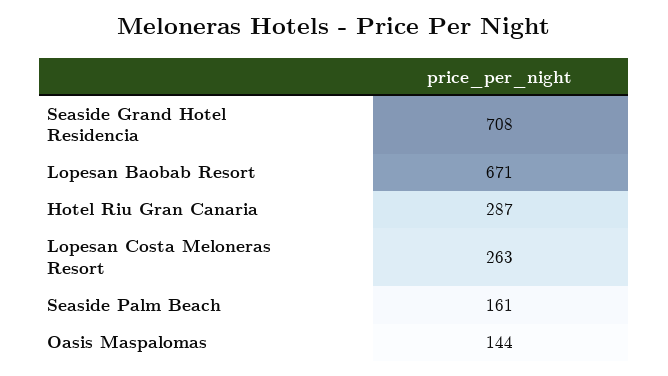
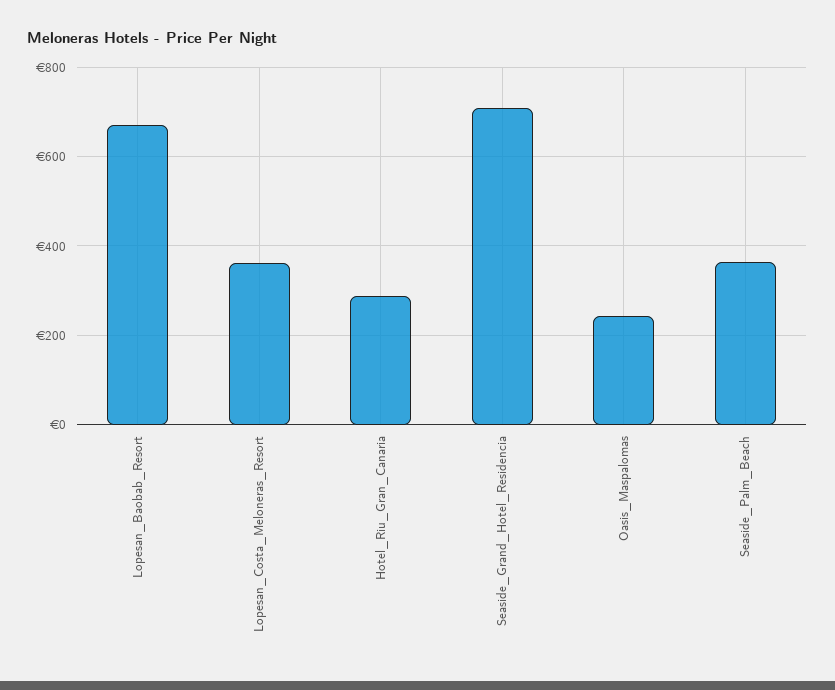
Lopesan Costa Meloneras Resort: 263 -> 360
Seaside Palm Beach: 161 -> 360
Oasis Maspalomas: 144 -> 240

